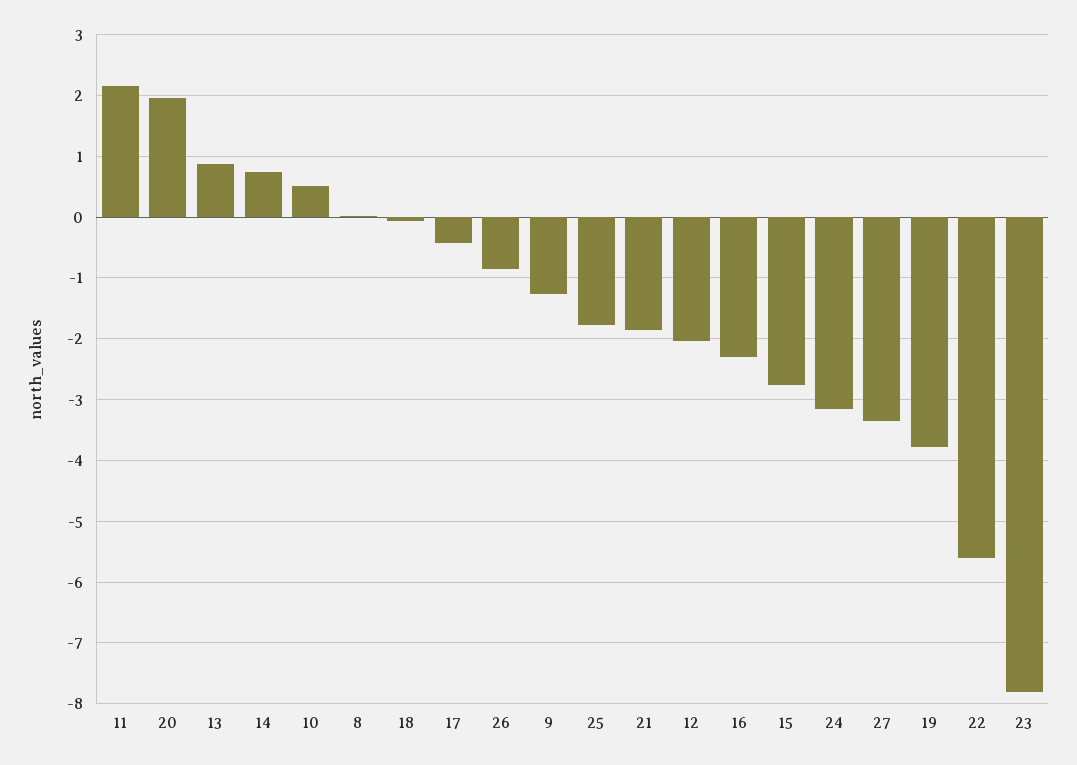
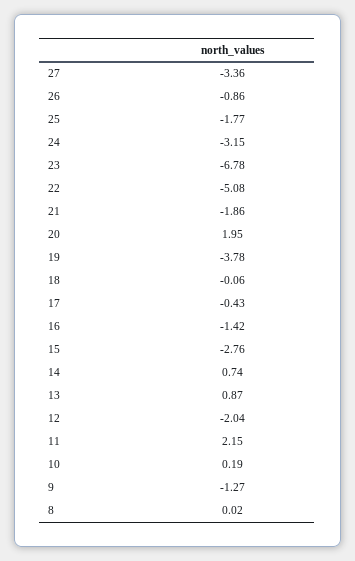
10: 0.5 -> 0.19
16: -2.3 -> -1.42
22: -5.6 -> -5.08
23: -7.8 -> -6.78

